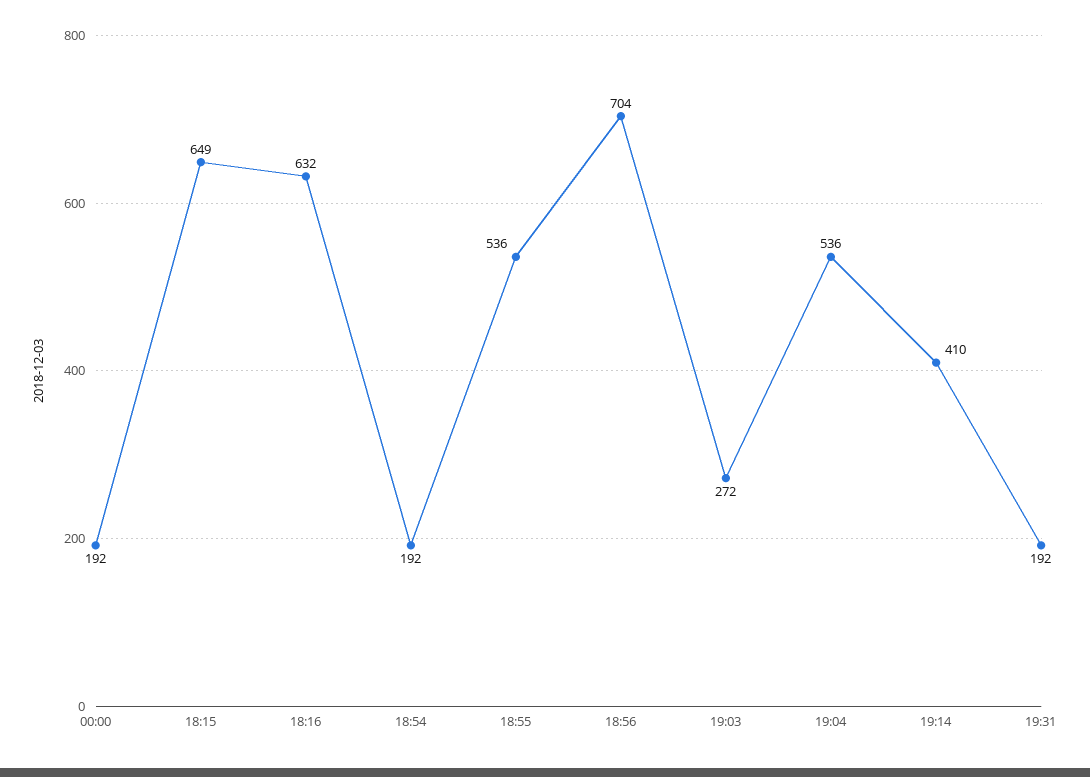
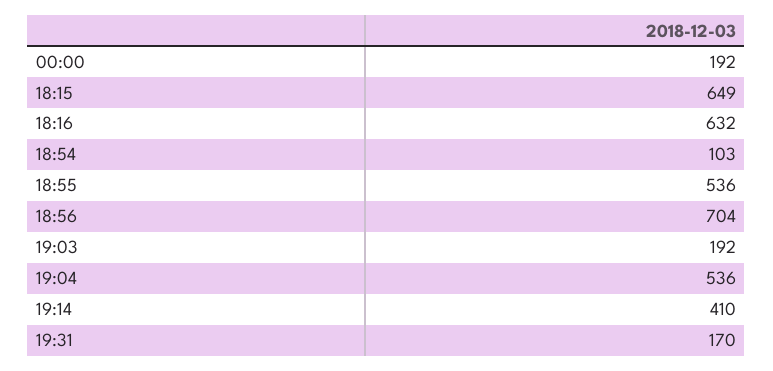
18:54: 192 -> 103
19:03: 272 -> 192
19:31: 192 -> 170

